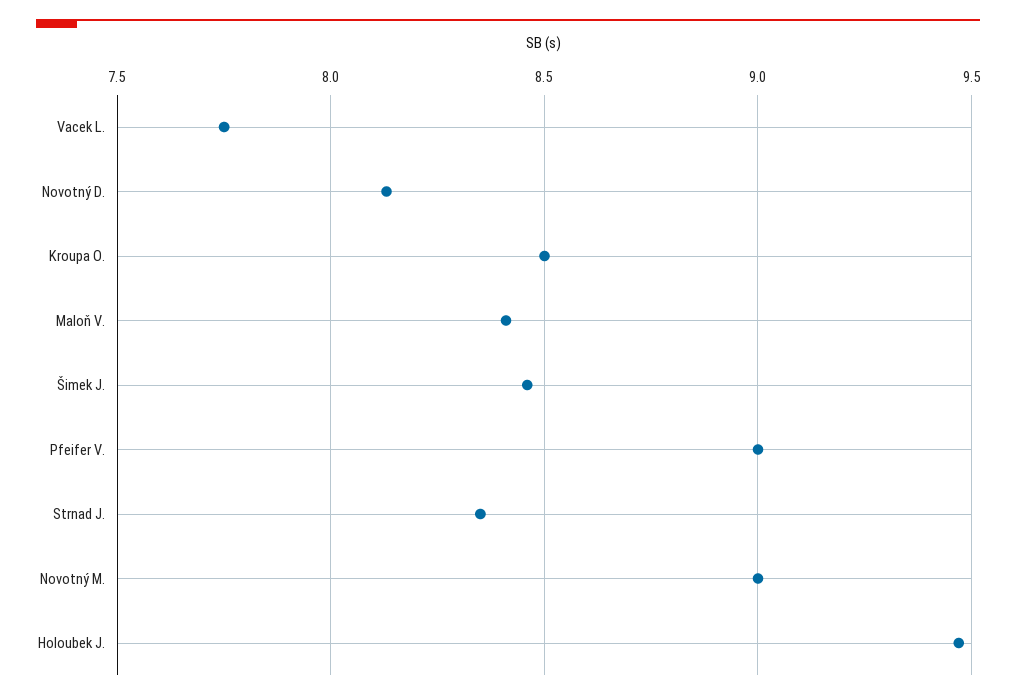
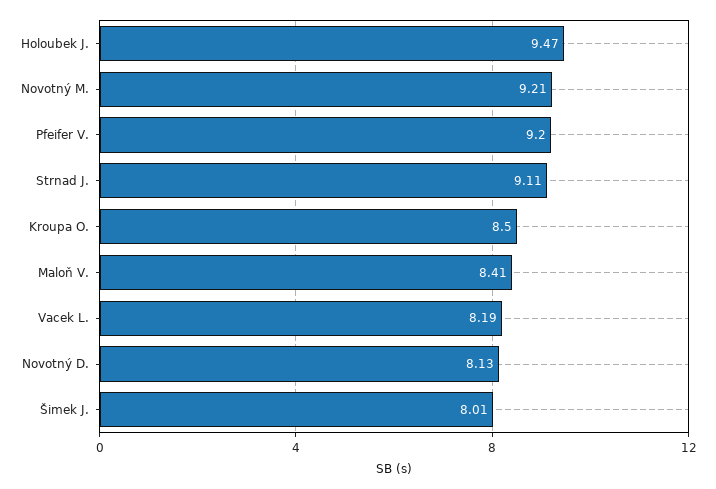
Vacek L.: 7.75 -> 8.19
Šimek J.: 8.45 -> 8.01
Pfeifer V.: 9 -> 9.2
Strnad J.: 8.35 -> 9.11
Novotný M.: 9 -> 9.21

